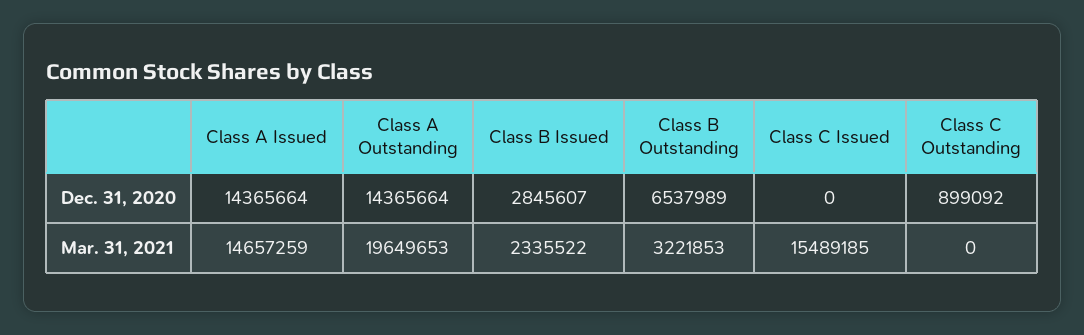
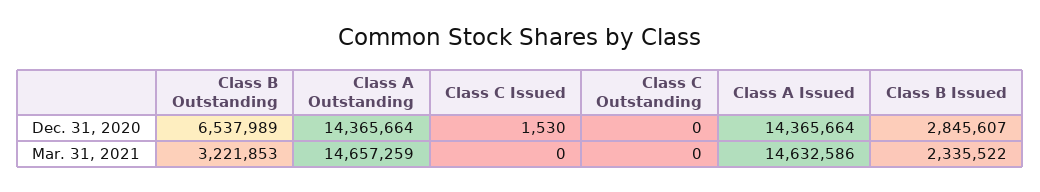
Class C Issued, Dec. 31, 2020: 0 -> 1530
Class C Outstanding, Dec. 31, 2020: 899092 -> 0
Class A Issued, Mar. 31, 2021: 14657259 -> 14632586
Class A Outstanding, Mar. 31, 2021: 19649653 -> 14657259
Class C Issued, Mar. 31, 2021: 15489185 -> 0

